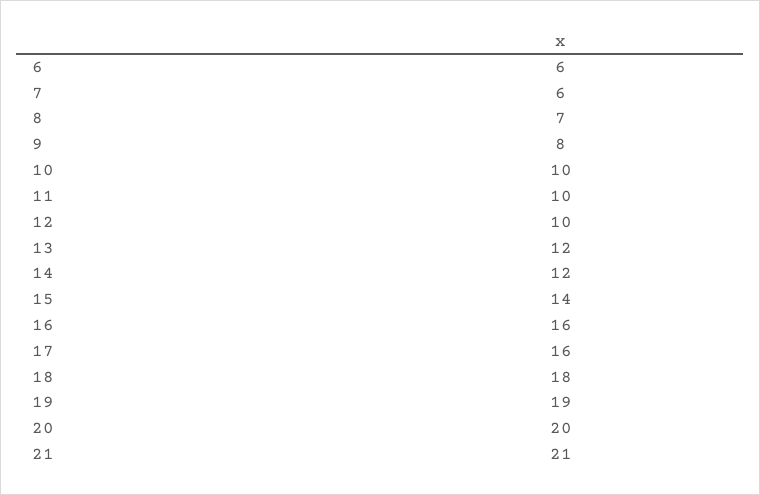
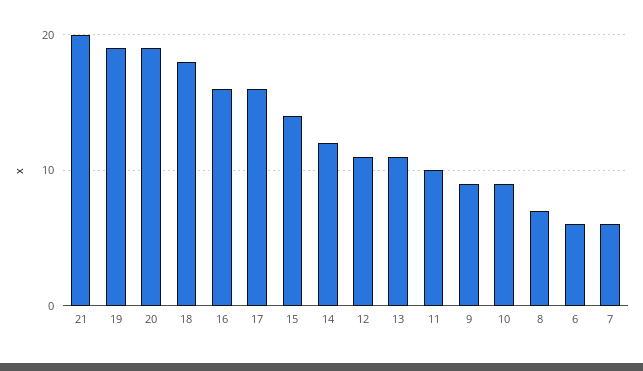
9: 8 -> 9
10: 10 -> 9
12: 10 -> 11
13: 12 -> 11
20: 20 -> 19
21: 21 -> 20

